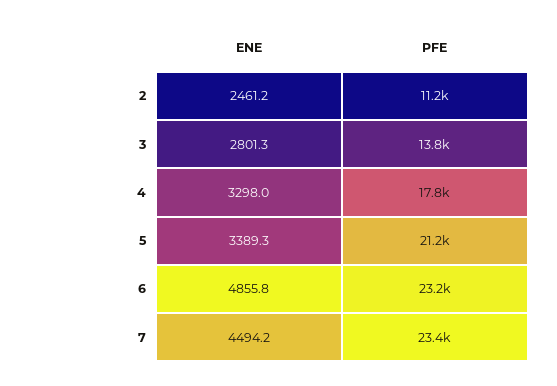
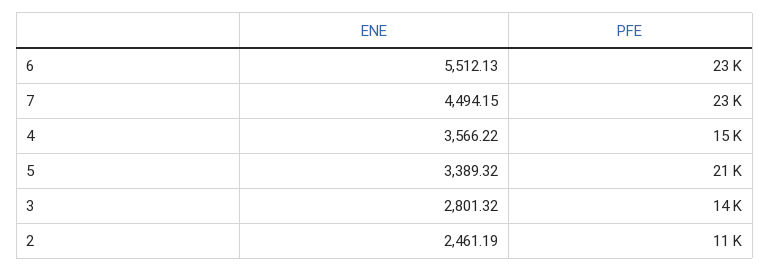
ENE, 4: 3298 -> 3566.22
PFE, 4: 17800 -> 15000
ENE, 6: 4855.8 -> 5512.13

